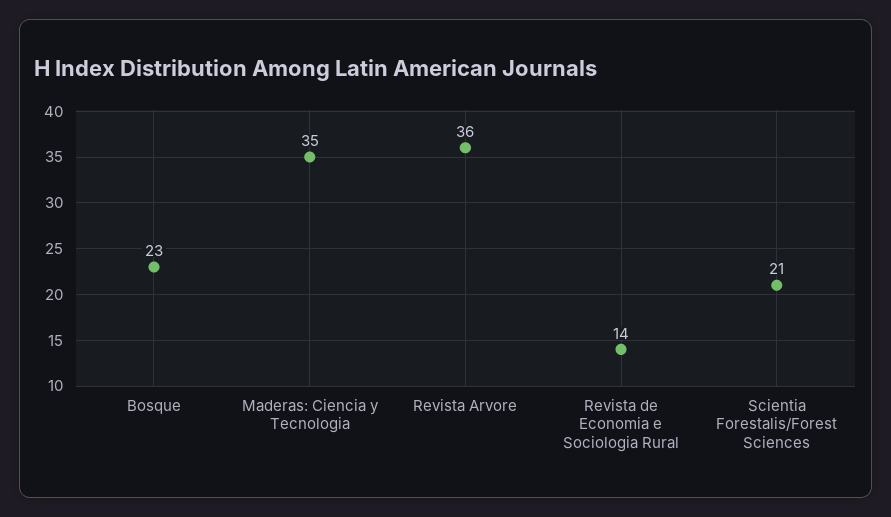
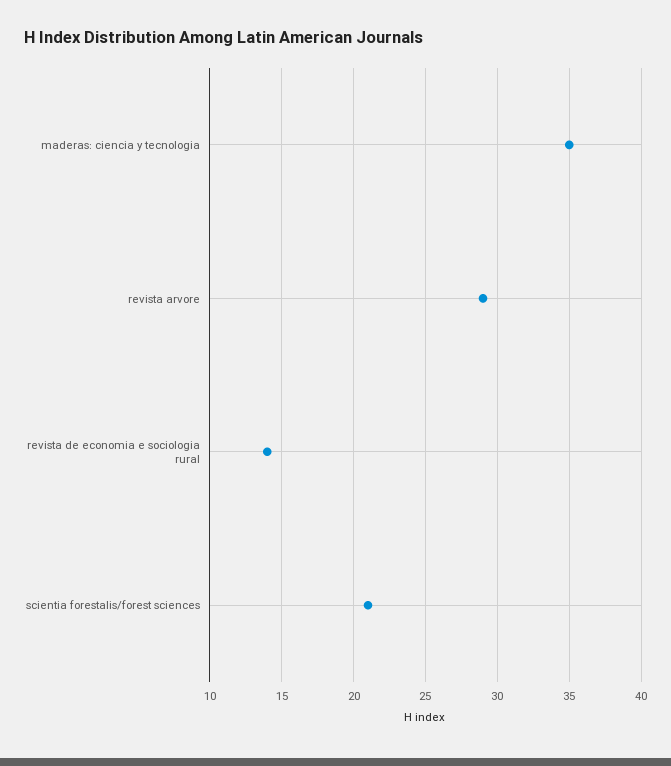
Bosque: 23 -> none
Revista Arvore: 36 -> 29

